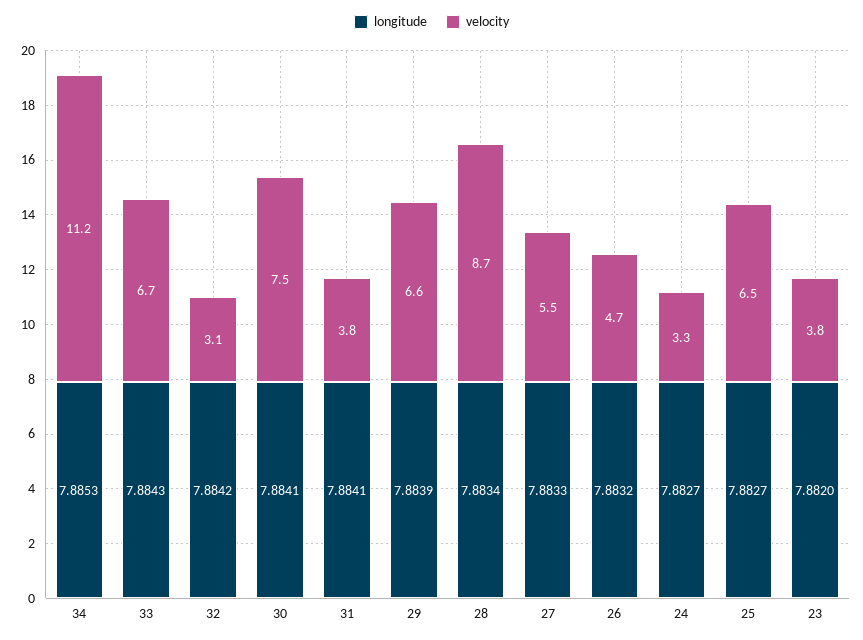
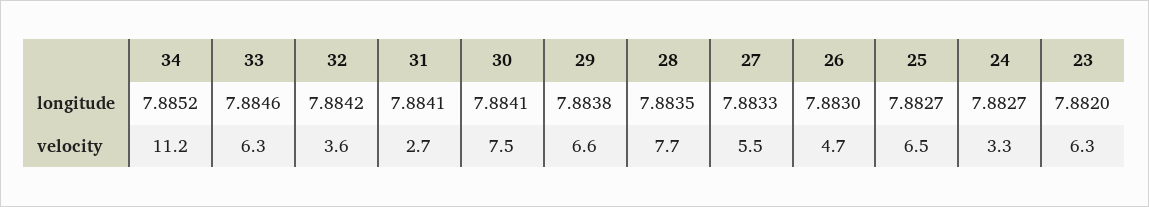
longitude, 34: 7.8853 -> 7.8852
longitude, 33: 7.8843 -> 7.8846
velocity, 33: 6.7 -> 6.3
velocity, 32: 3.1 -> 3.6
velocity, 31: 3.8 -> 2.7
longitude, 29: 7.8839 -> 7.8838
longitude, 28: 7.8834 -> 7.8835
velocity, 28: 8.7 -> 7.7
longitude, 26: 7.8832 -> 7.883
velocity, 23: 3.8 -> 6.3

